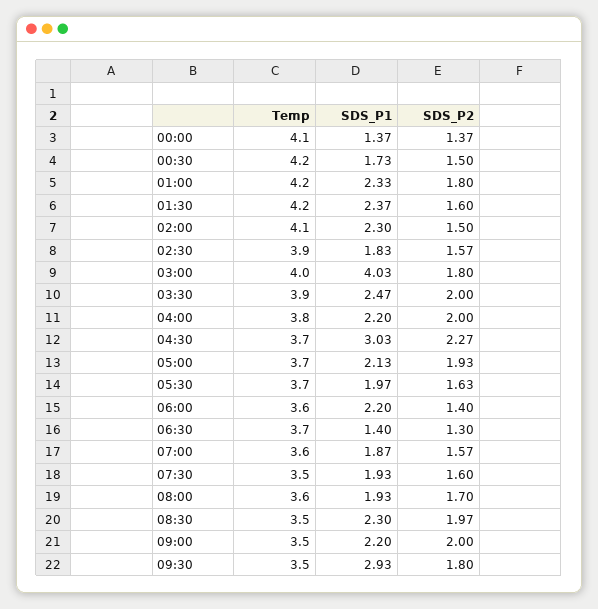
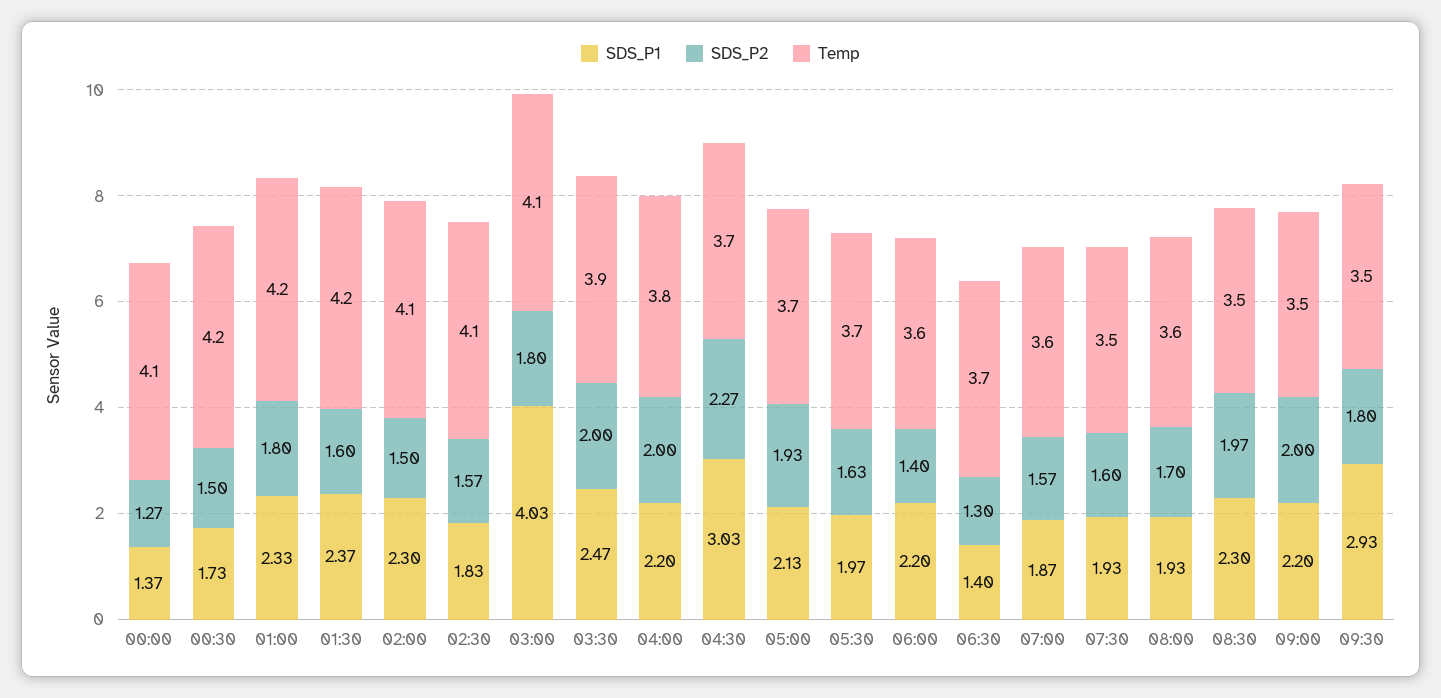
SDS_P2, 00:00: 1.37 -> 1.27
Temp, 02:30: 3.9 -> 4.1
Temp, 03:00: 4 -> 4.1

